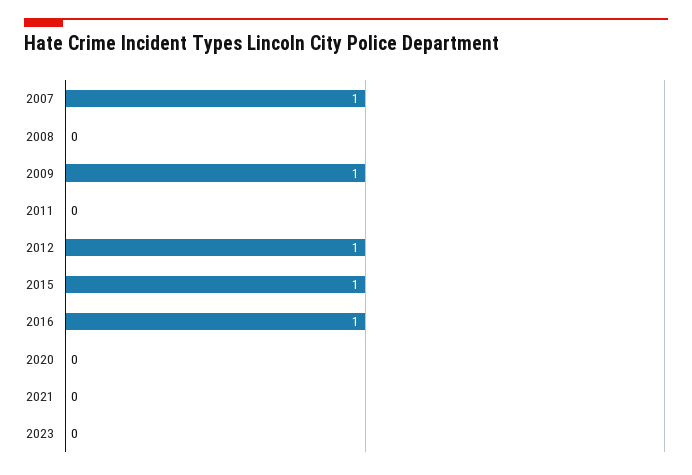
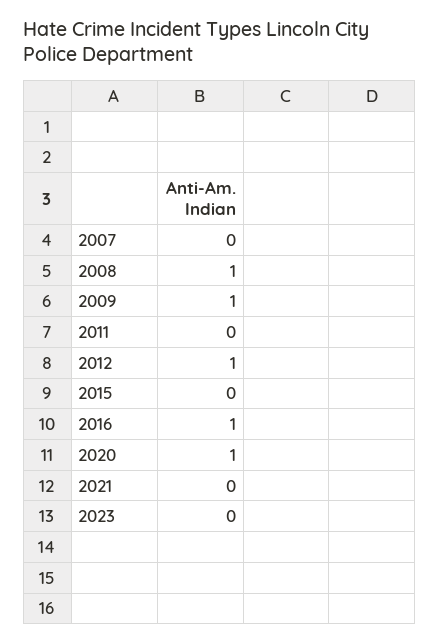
2007: 1 -> 0
2008: 0 -> 1
2015: 1 -> 0
2020: 0 -> 1

